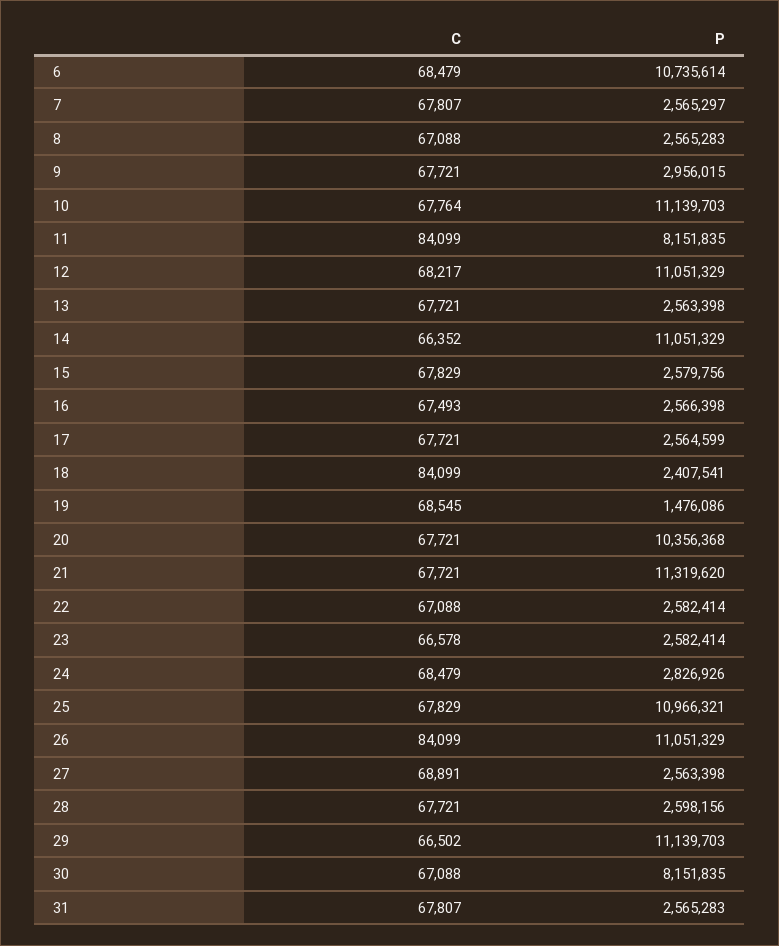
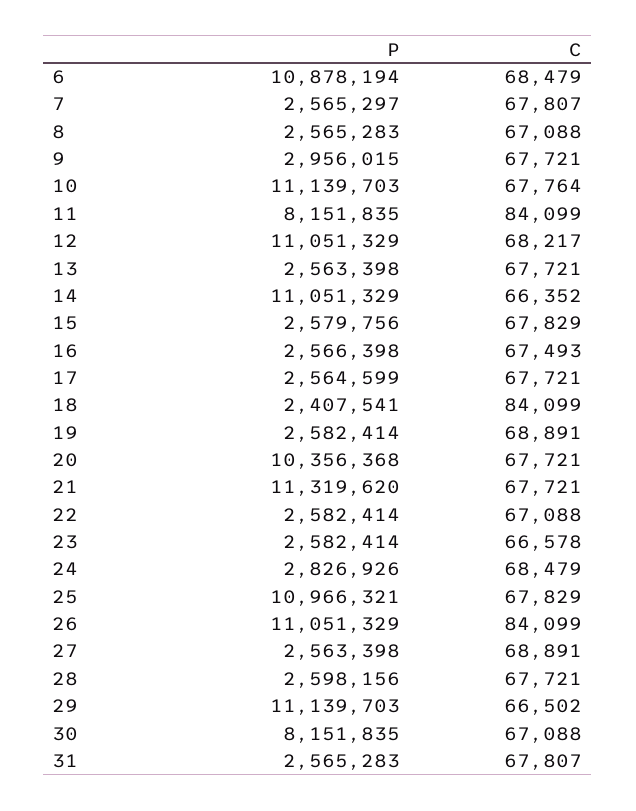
P, 6: 10735614 -> 10878194
C, 19: 68545 -> 68891
P, 19: 1476086 -> 2582414

